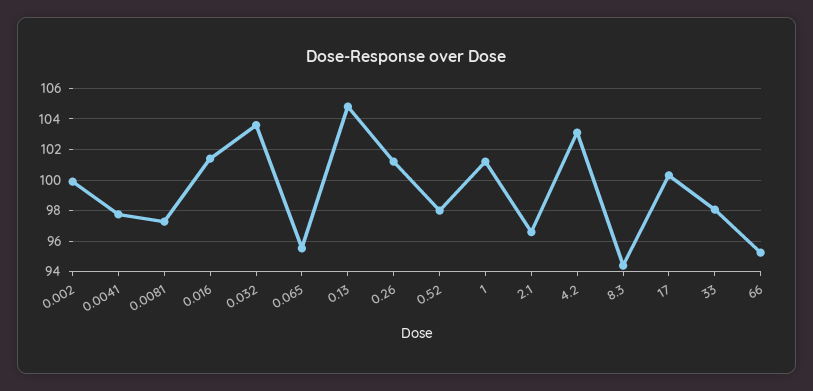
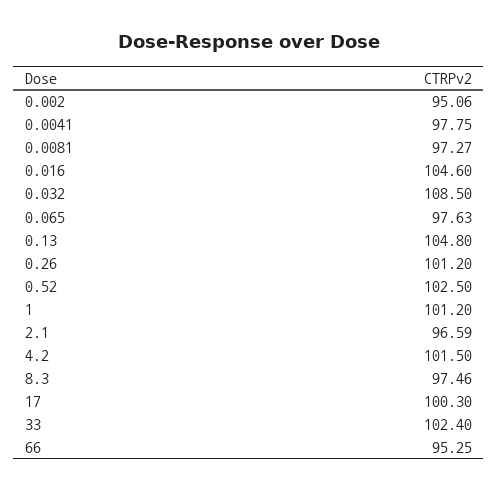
0.002: 100 -> 95.06
0.016: 101.5 -> 104.6
0.032: 103.5 -> 108.5
0.065: 95.5 -> 97.63
0.52: 98 -> 102.5
4.2: 103 -> 101.5
8.3: 94.5 -> 97.46
33: 98 -> 102.4

